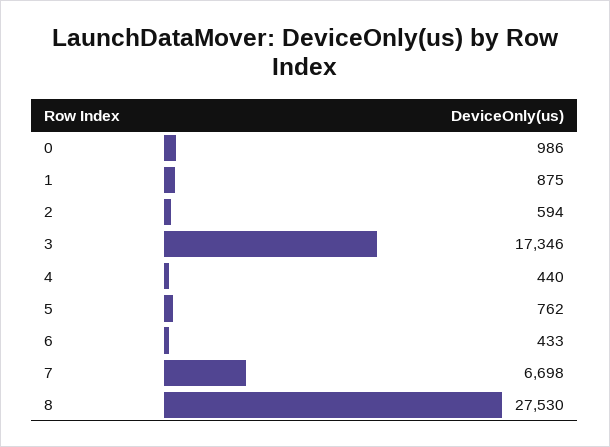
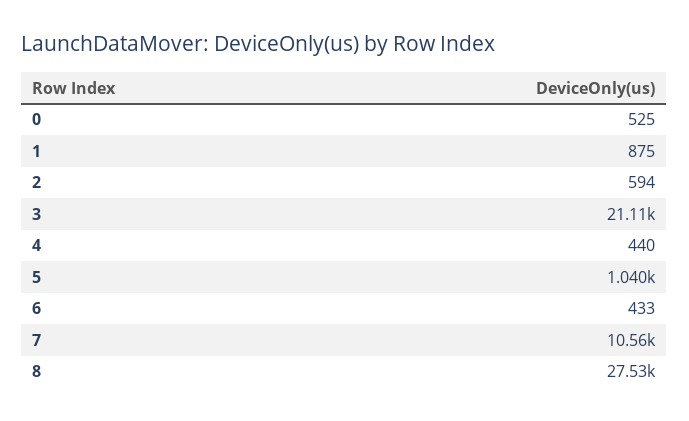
0: 986 -> 525
3: 17346 -> 21110
5: 762 -> 1040
7: 6698 -> 10560

